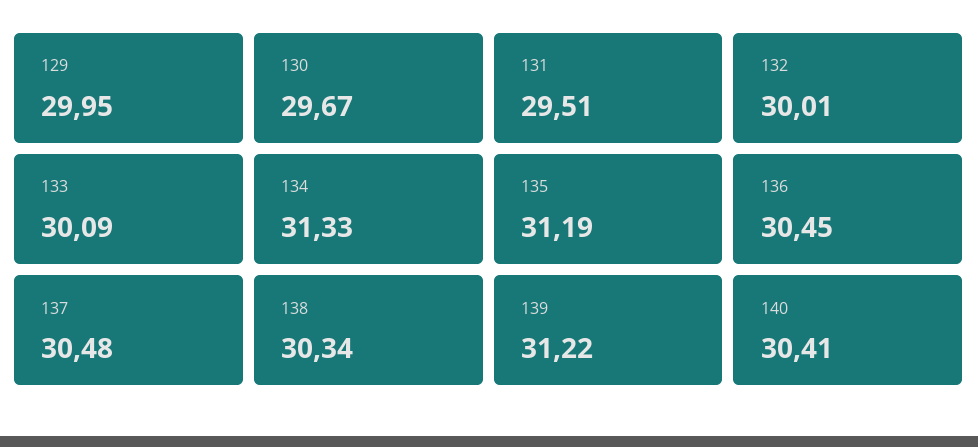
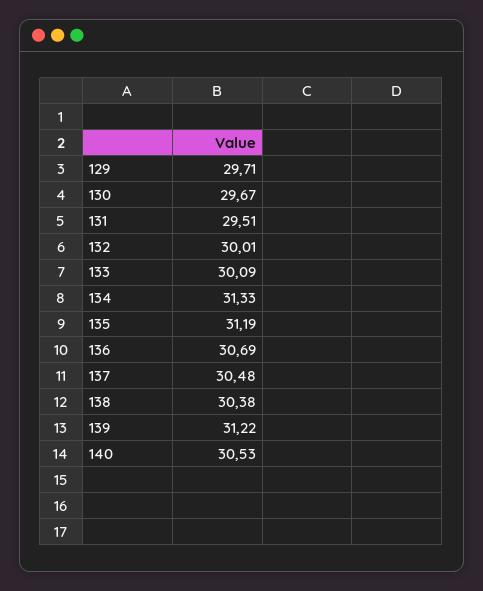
129: 29.95 -> 29.71
136: 30.45 -> 30.69
138: 30.34 -> 30.38
140: 30.41 -> 30.53

